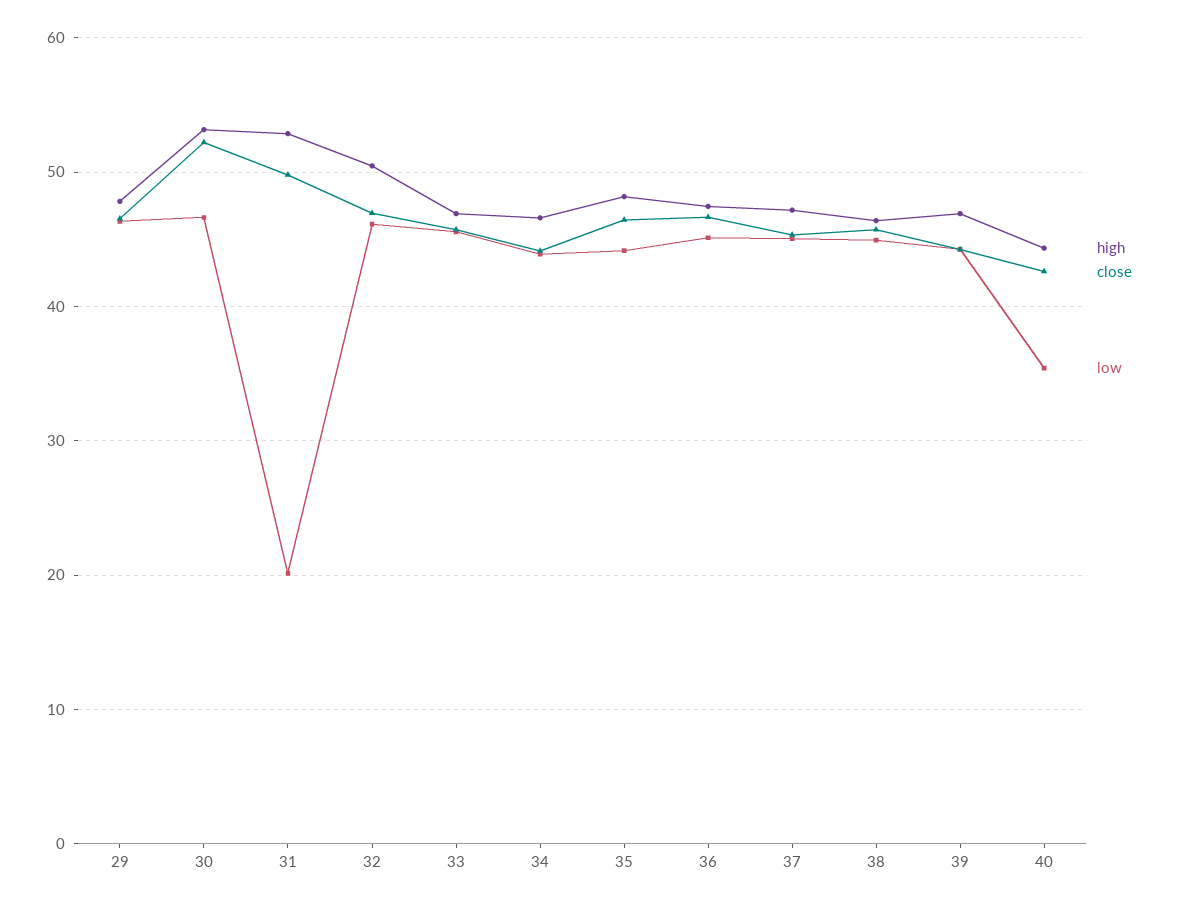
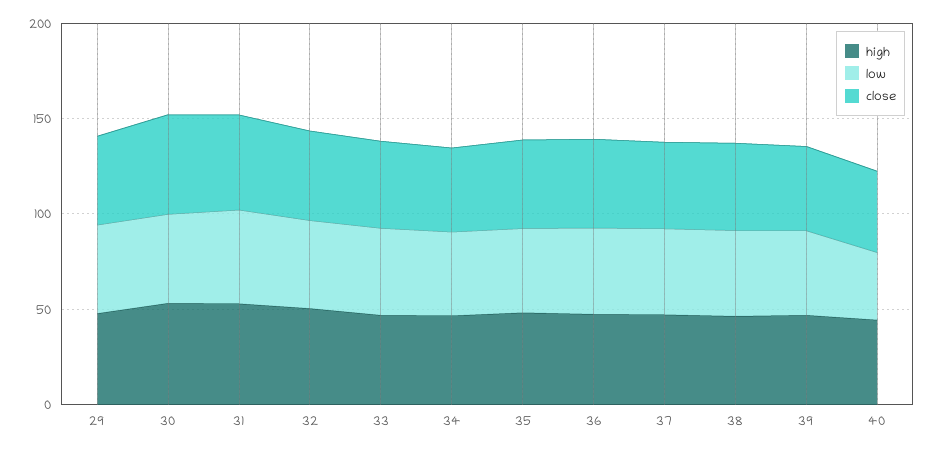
low, 31: 20 -> 50

